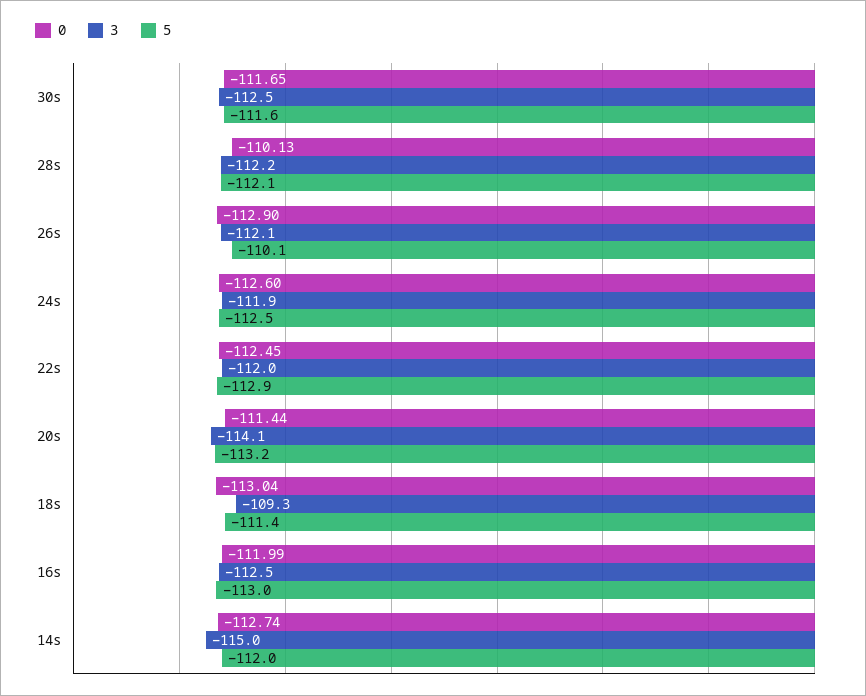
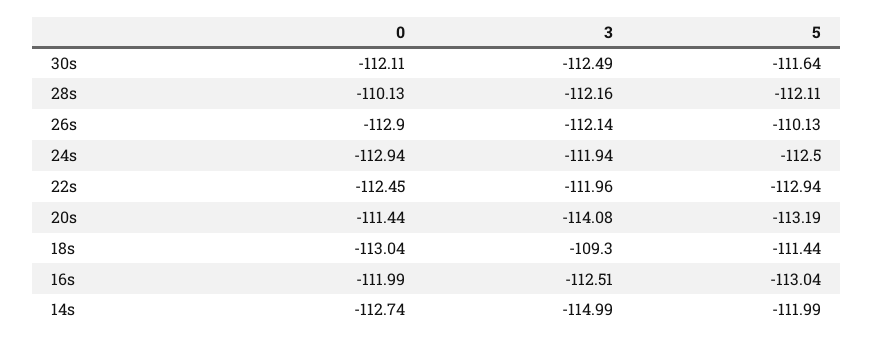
0, 30s: -111.65 -> -112.11
0, 24s: -112.6 -> -112.94

